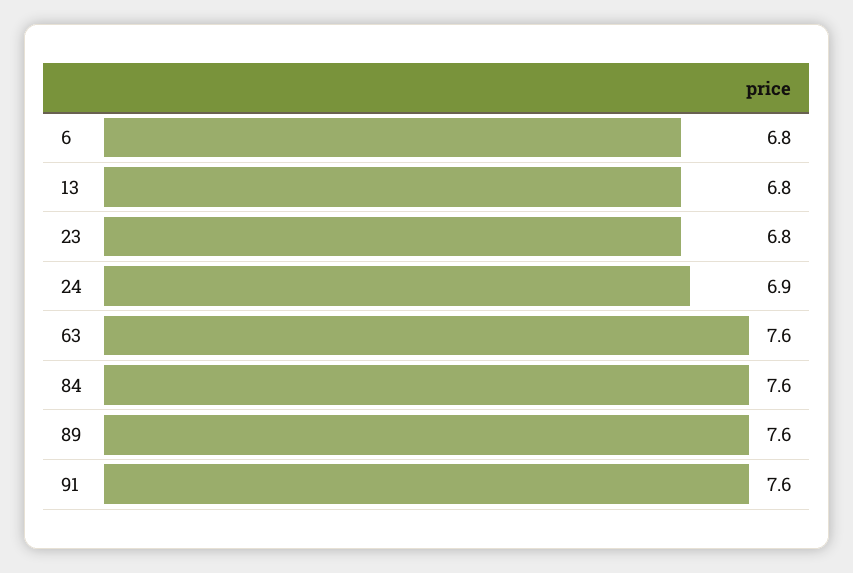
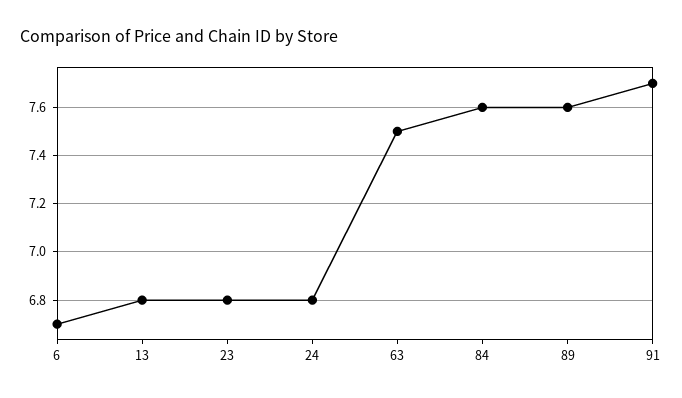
6: 6.8 -> 6.7
24: 6.9 -> 6.8
63: 7.6 -> 7.5
91: 7.6 -> 7.7

